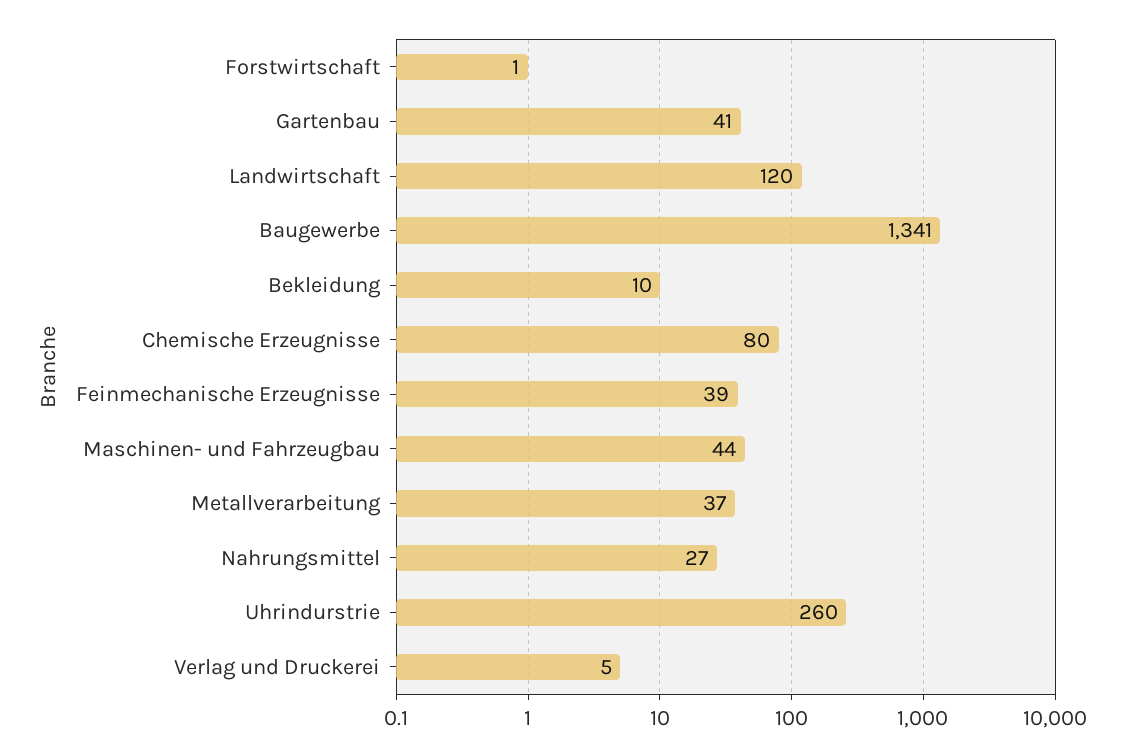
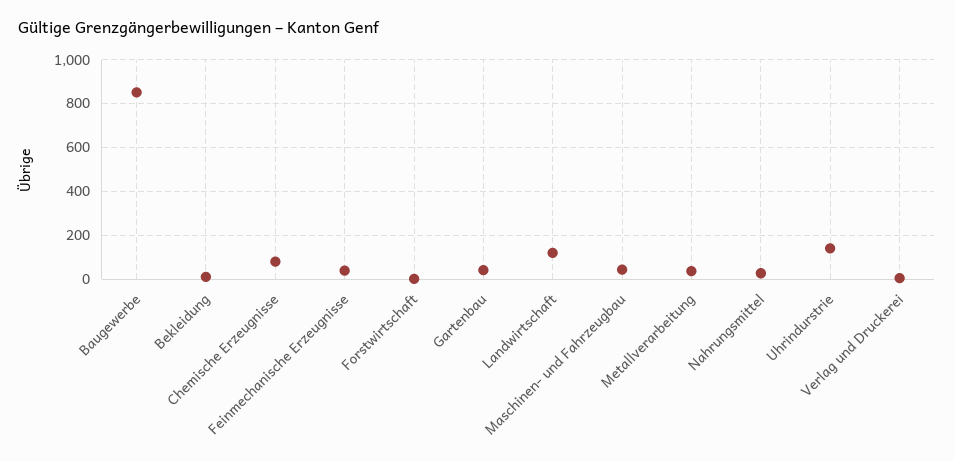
Baugewerbe: 1341 -> 850
Uhrindurstrie: 260 -> 150

